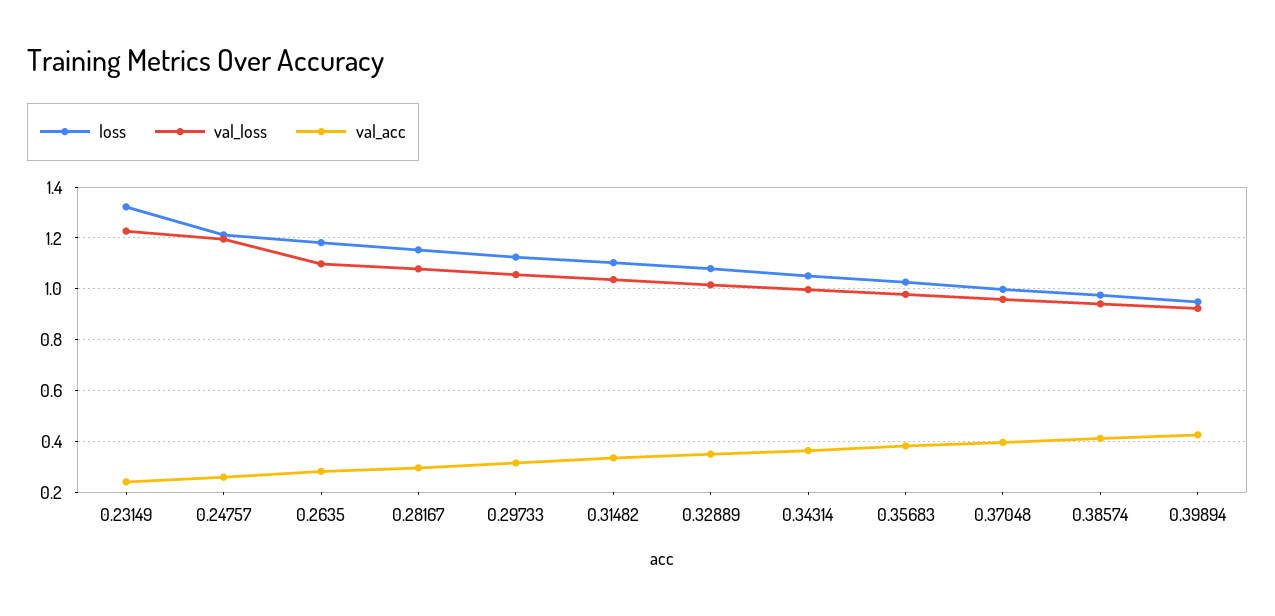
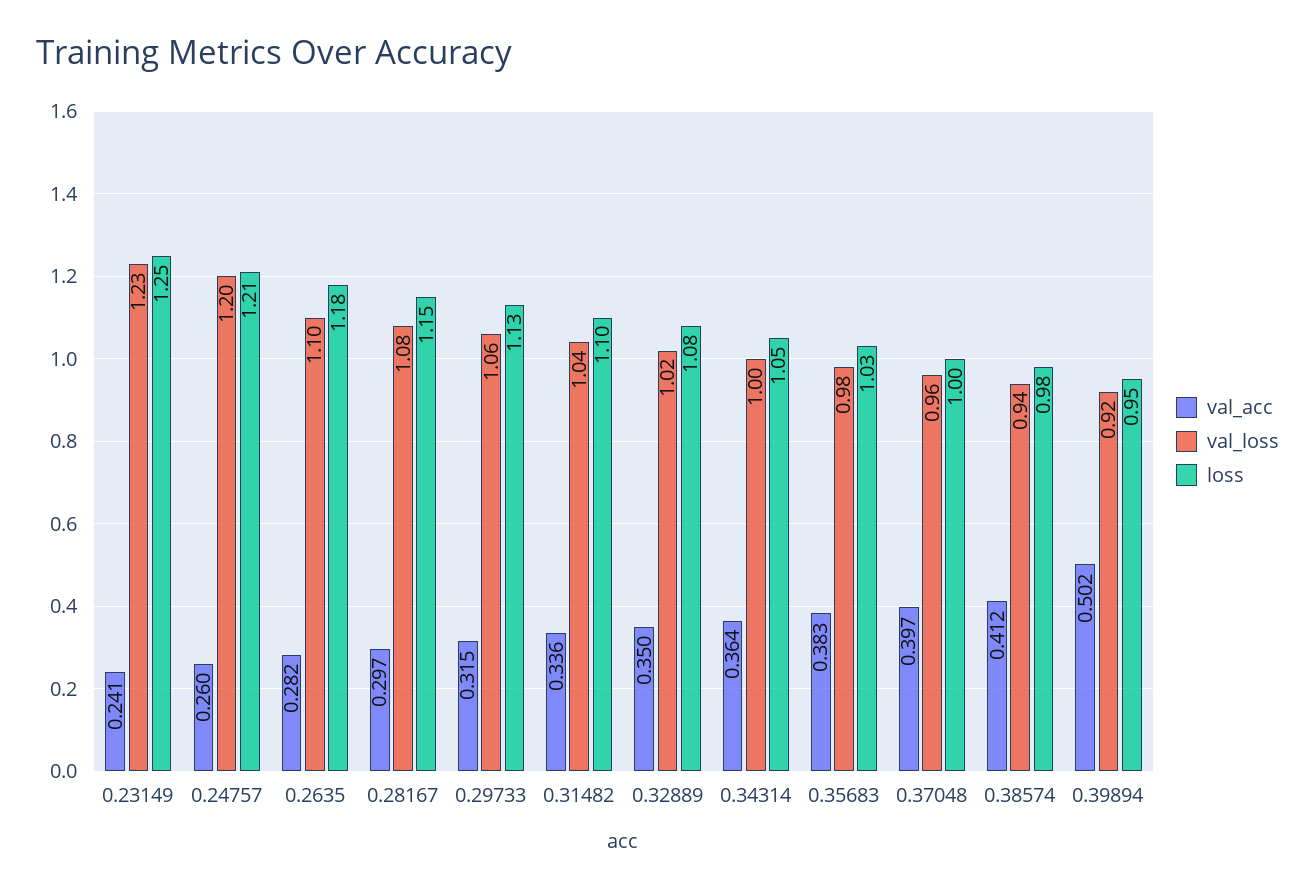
loss, 0.23149: 1.325 -> 1.25
val_acc, 0.39894: 0.425 -> 0.502

